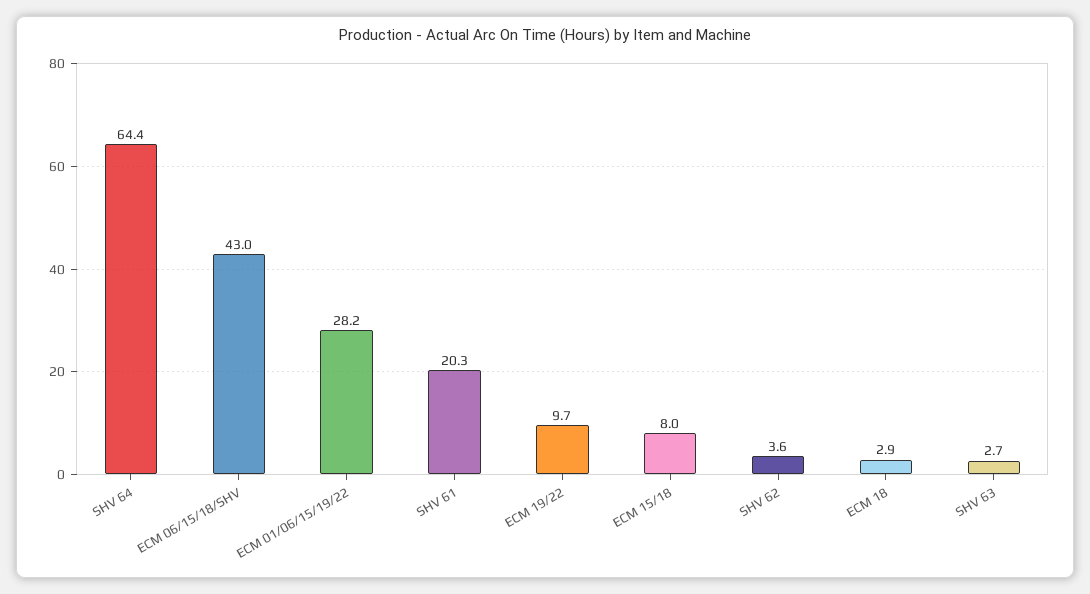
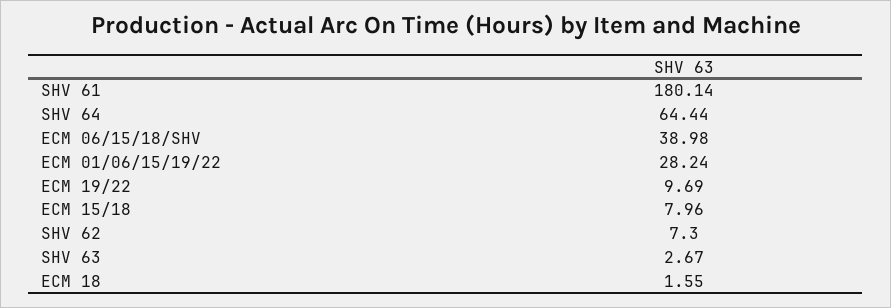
ECM 06/15/18/SHV: 43 -> 38.98
SHV 61: 20.3 -> 180.14
SHV 62: 3.6 -> 7.3
ECM 18: 2.9 -> 1.55

